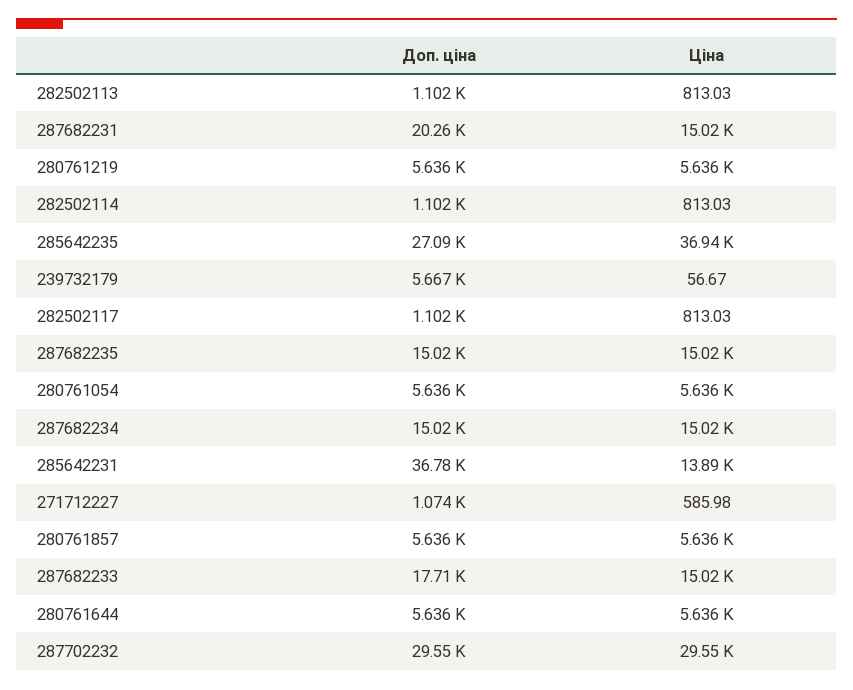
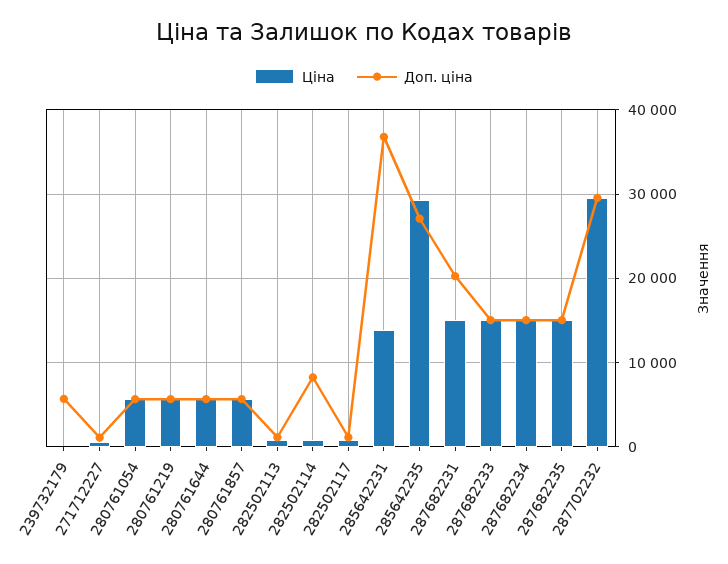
Доп. ціна, 282502114: 1102 -> 8000
Ціна, 285642235: 36940 -> 29000
Доп. ціна, 287682233: 17710 -> 15000

